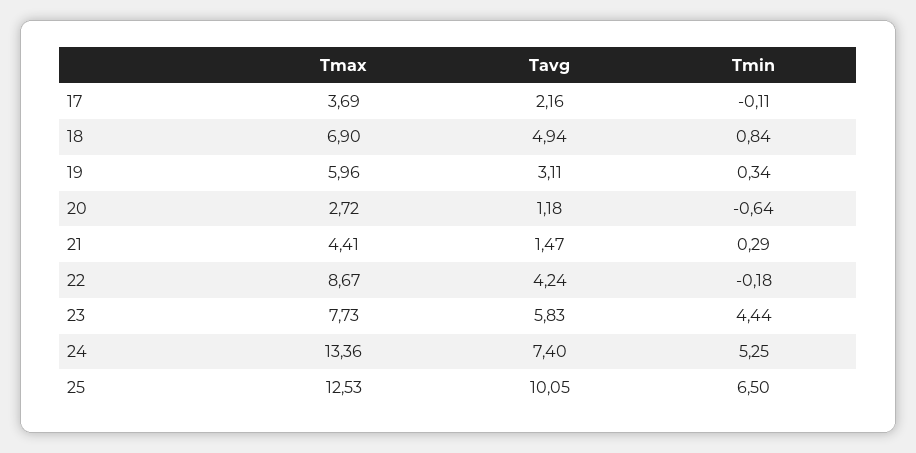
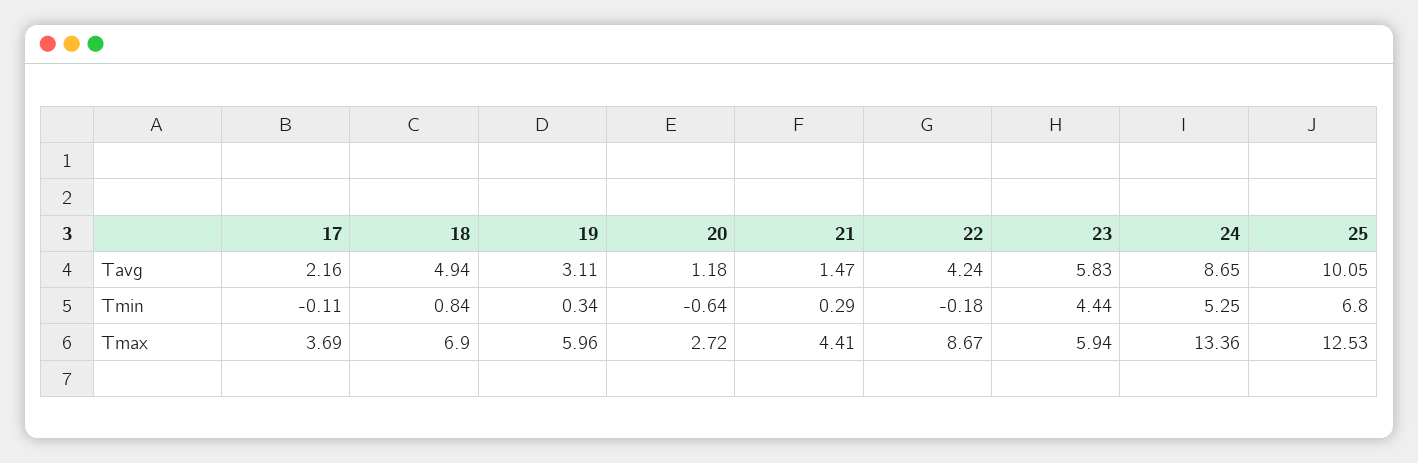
Tmax, 23: 7.73 -> 5.94
Tavg, 24: 7.4 -> 8.65
Tmin, 25: 6.5 -> 6.8

